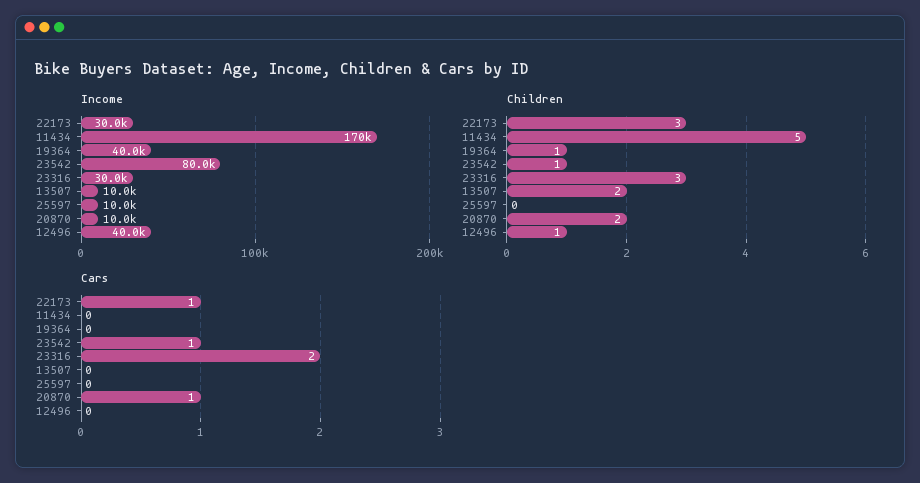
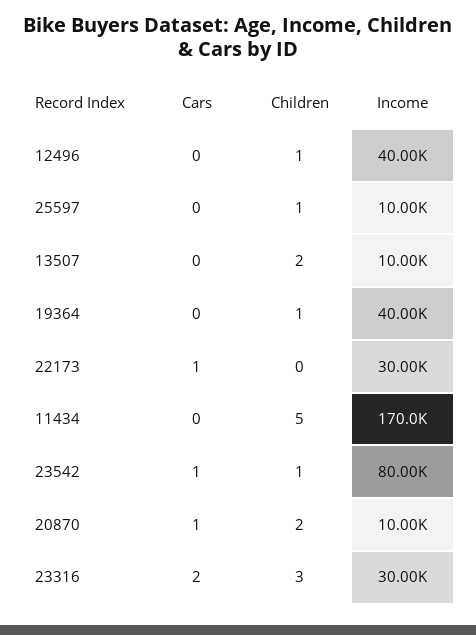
Children, 22173: 3 -> 0
Children, 25597: 0 -> 1

